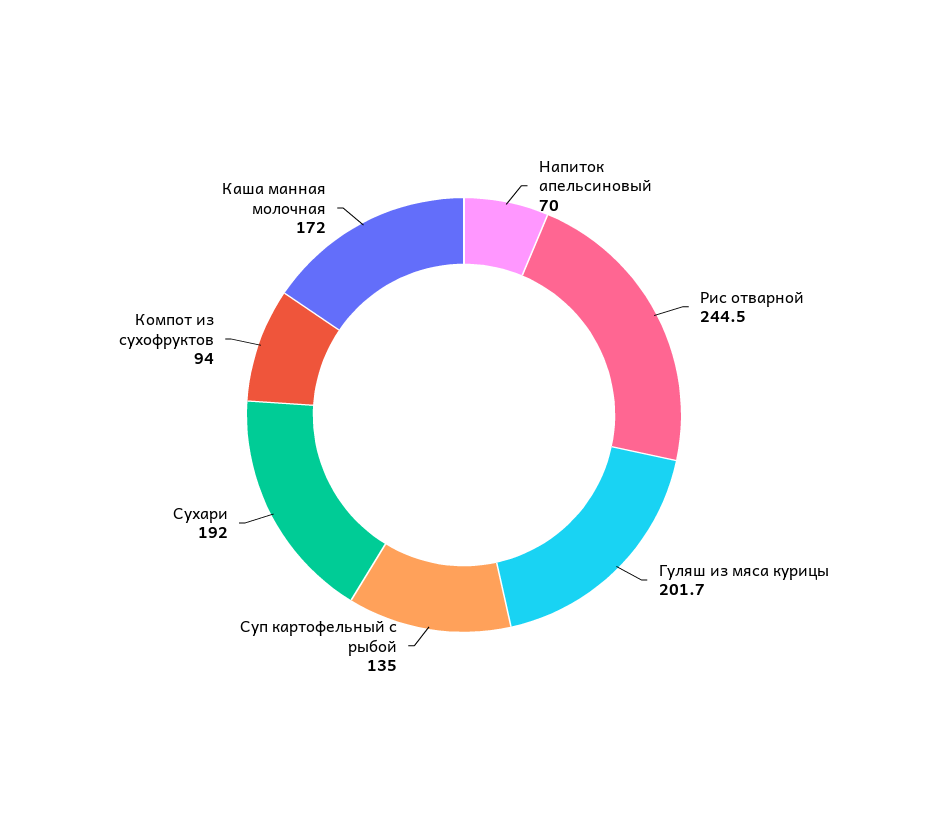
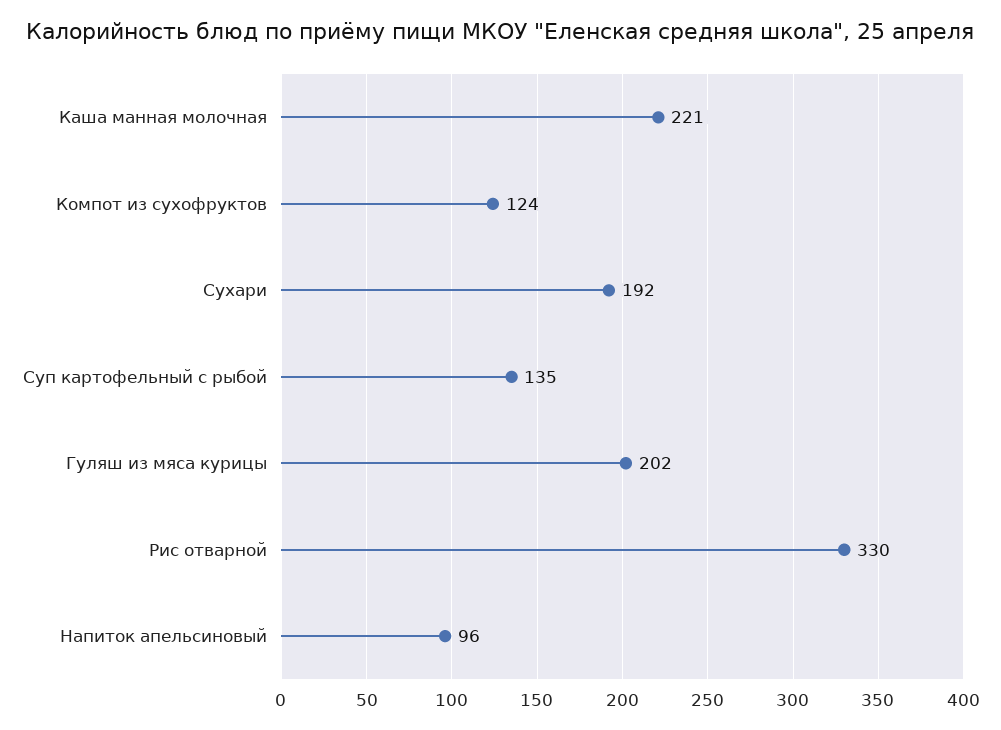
Напиток апельсиновый: 70 -> 96
Рис отварной: 244.5 -> 330
Компот из сухофруктов: 94 -> 124
Каша манная молочная: 172 -> 221

